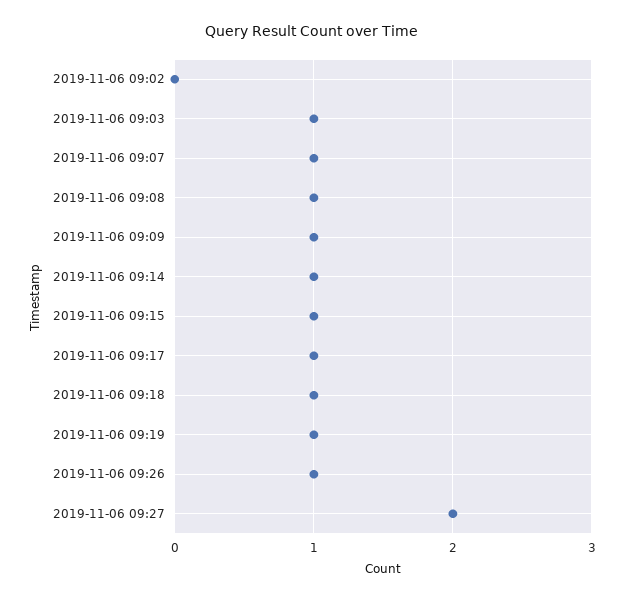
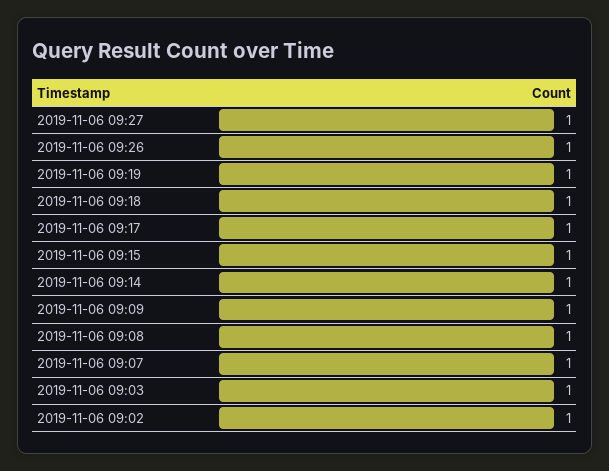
2019-11-06 09:02: 0 -> 1
2019-11-06 09:27: 2 -> 1

